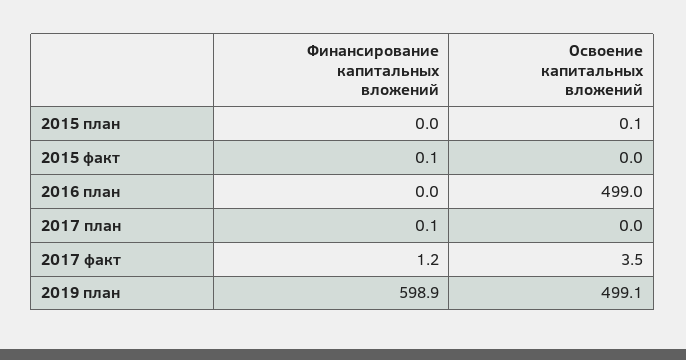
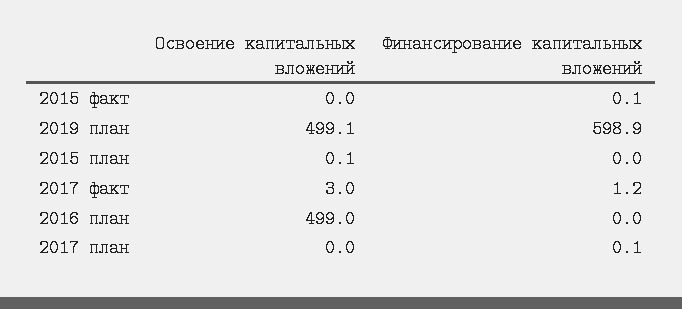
Освоение капитальных вложений, 2017 факт: 3.5 -> 3

